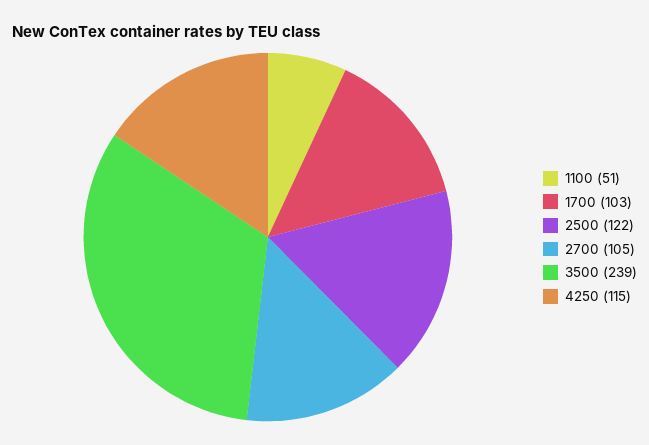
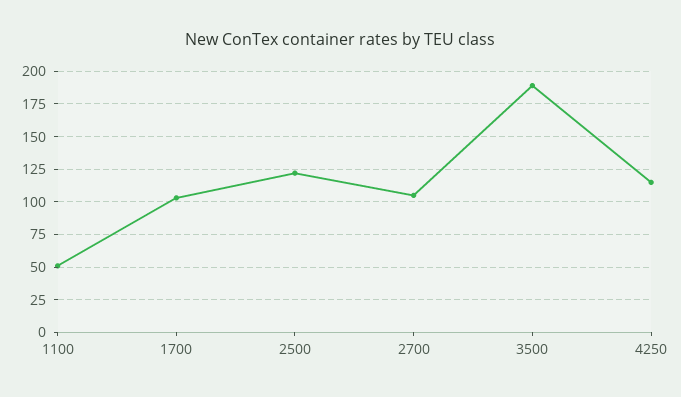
3500: 239 -> 190

